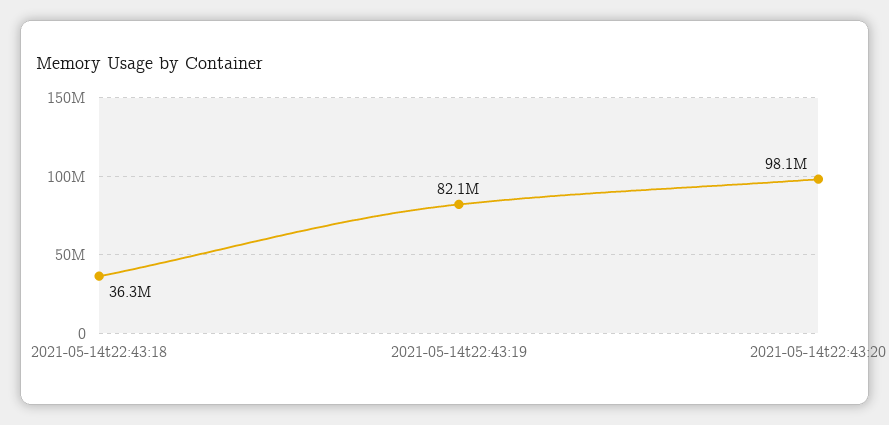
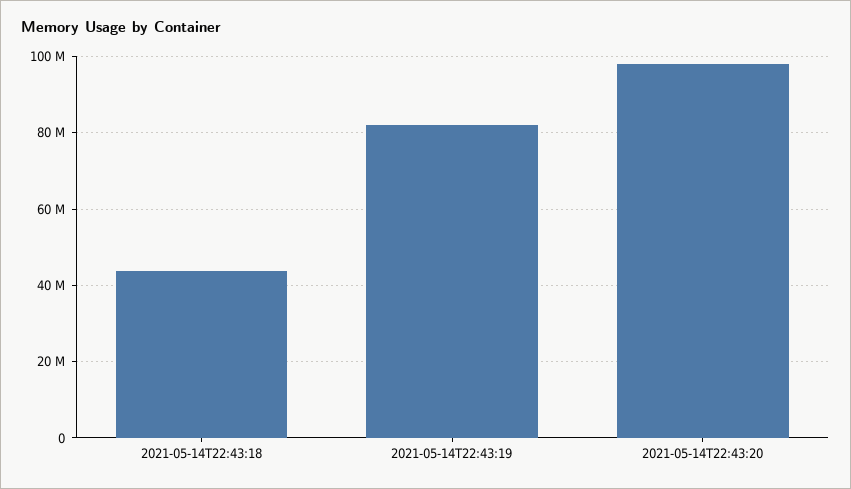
2021-05-14t22:43:18: 36300000 -> 44000000

